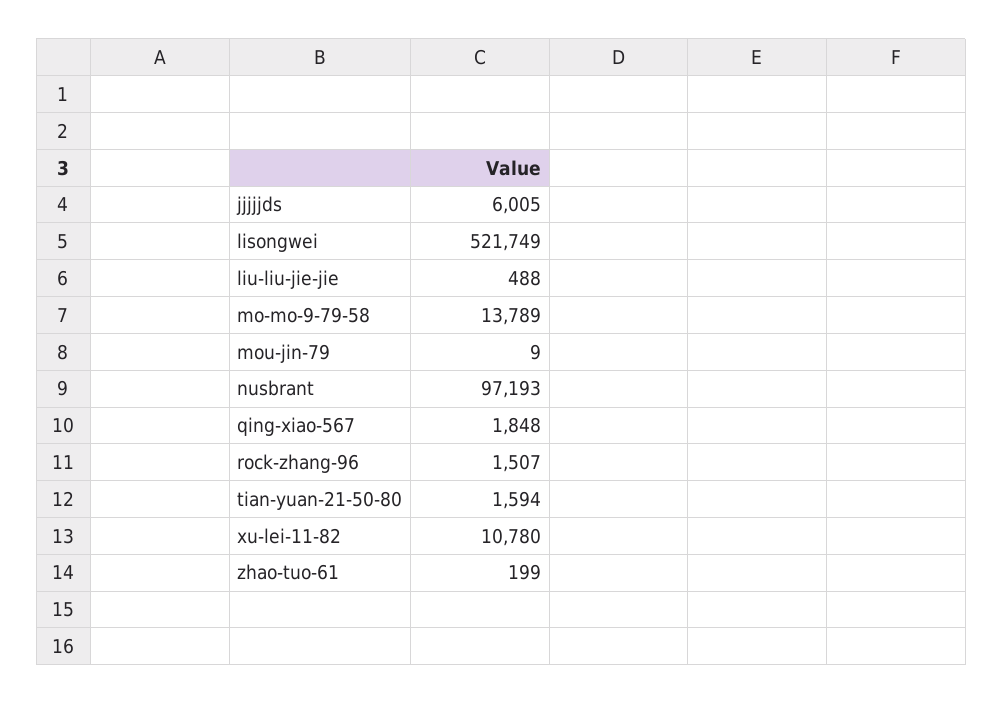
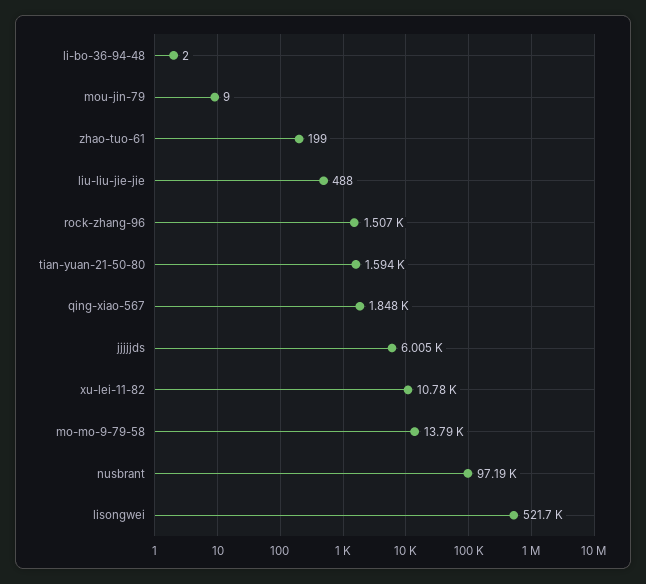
li-bo-36-94-48: none -> 2

